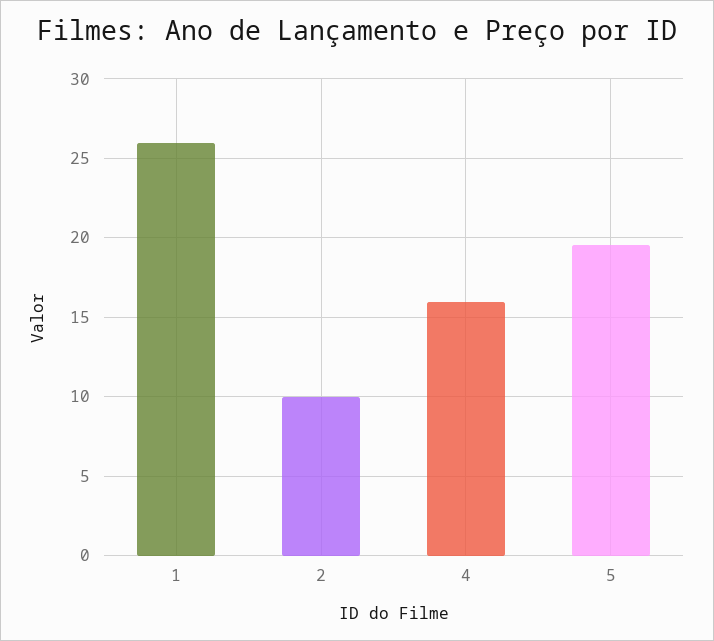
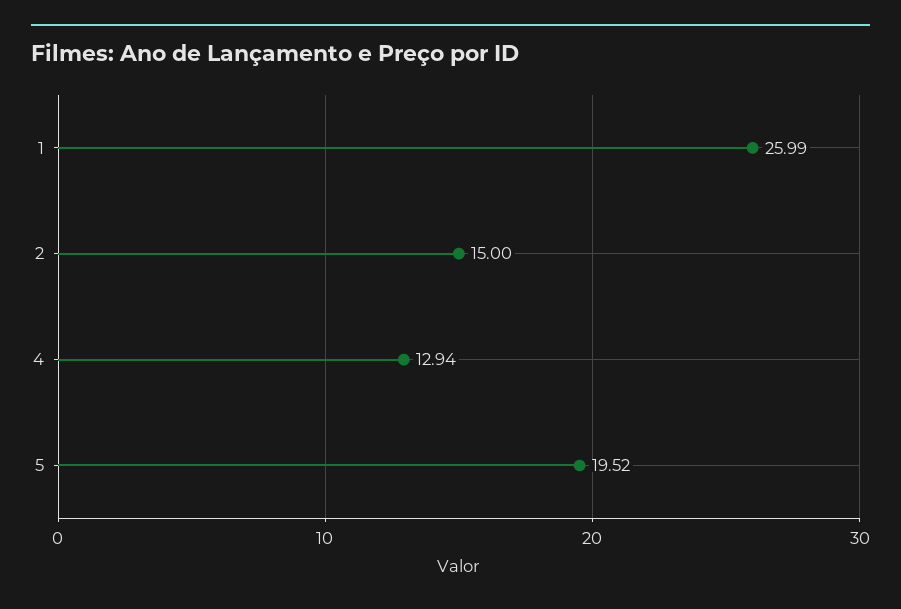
2: 10 -> 15
4: 16 -> 12.94

